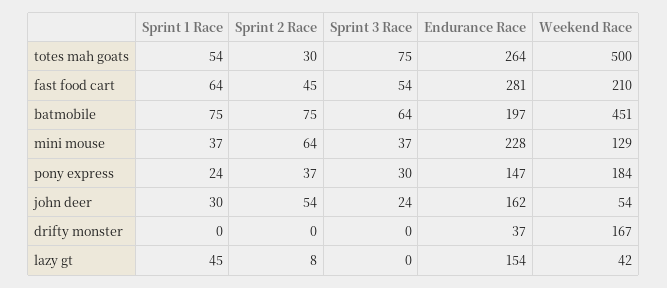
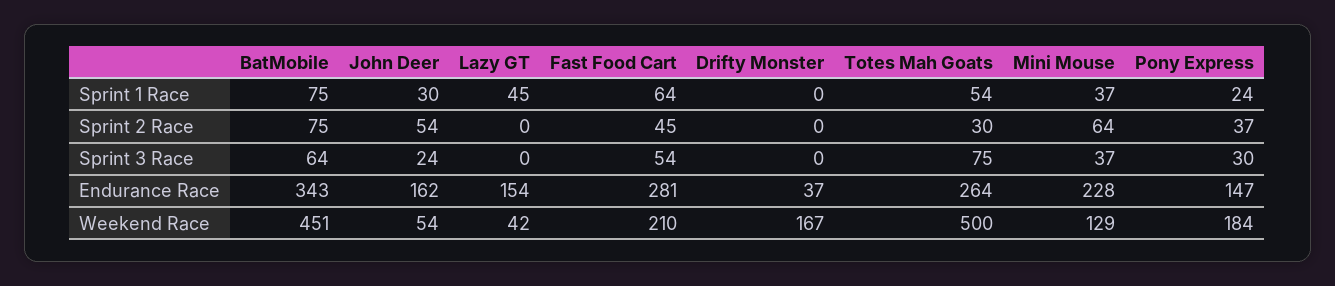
Endurance Race, batmobile: 197 -> 343
Sprint 2 Race, lazy gt: 8 -> 0

